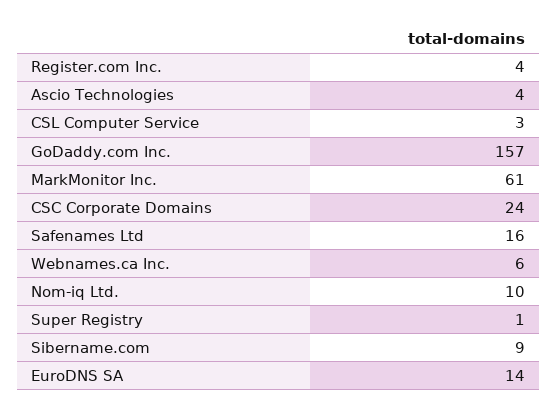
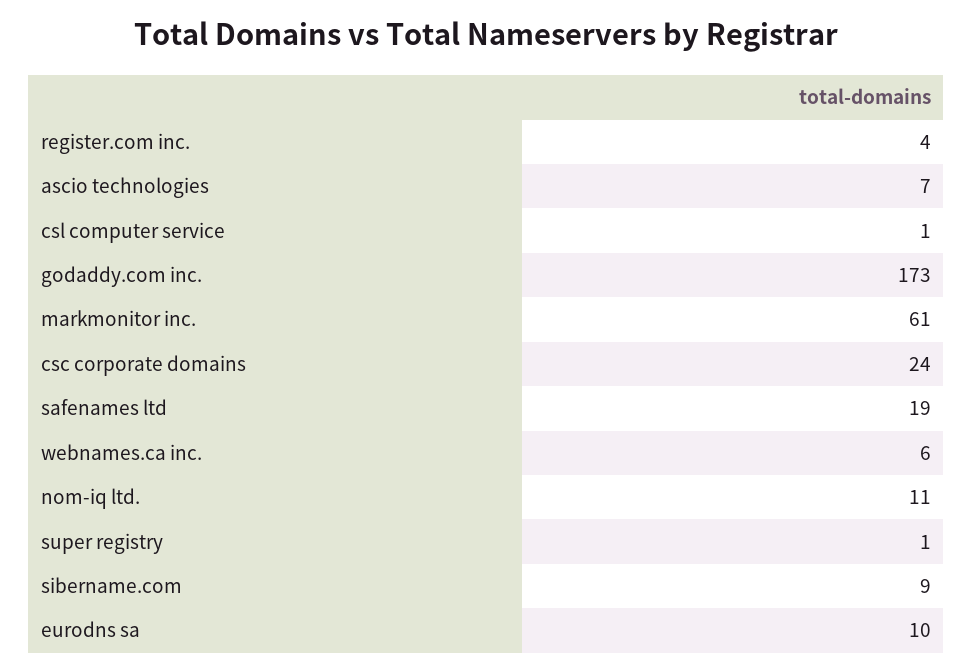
Ascio Technologies: 4 -> 7
CSL Computer Service: 3 -> 1
GoDaddy.com Inc.: 157 -> 173
Safenames Ltd: 16 -> 19
Nom-iq Ltd.: 10 -> 11
EuroDNS SA: 14 -> 10

